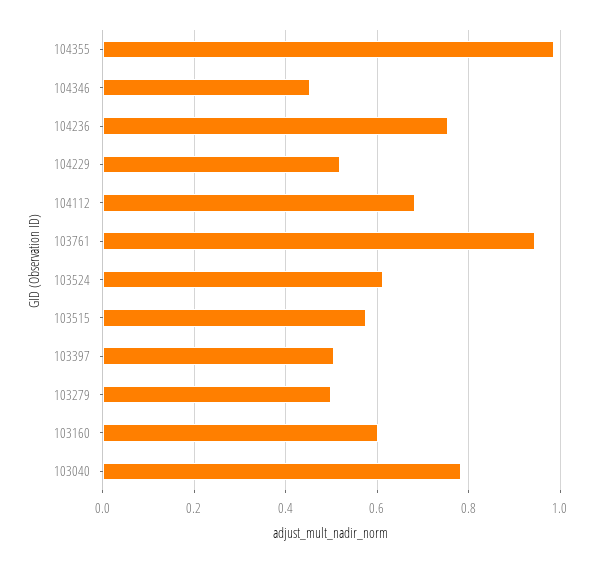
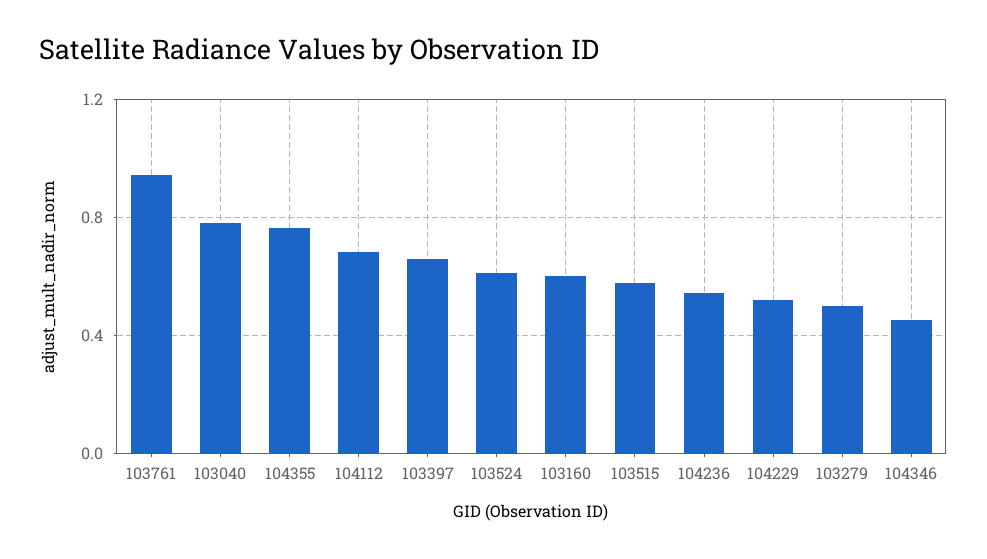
104355: 0.98 -> 0.75
104236: 0.76 -> 0.55
103397: 0.5 -> 0.65

